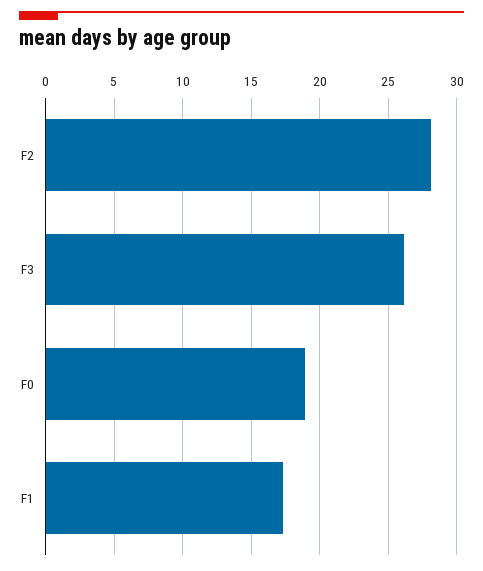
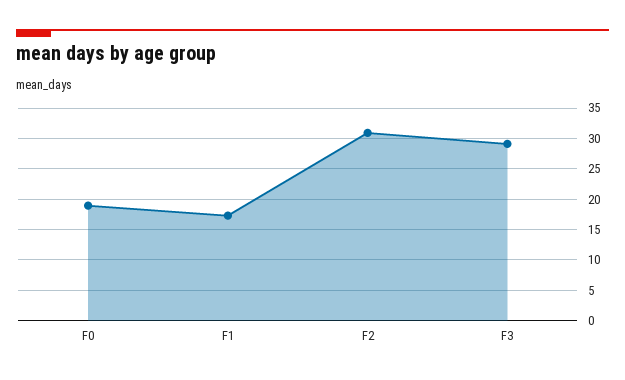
F2: 28 -> 31
F3: 26 -> 29

